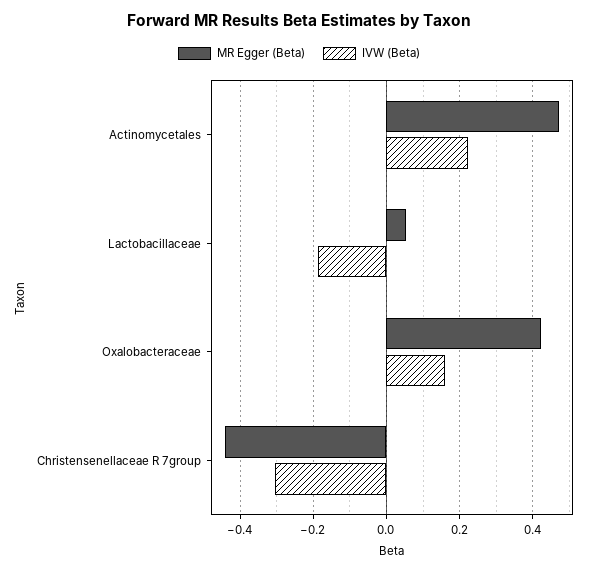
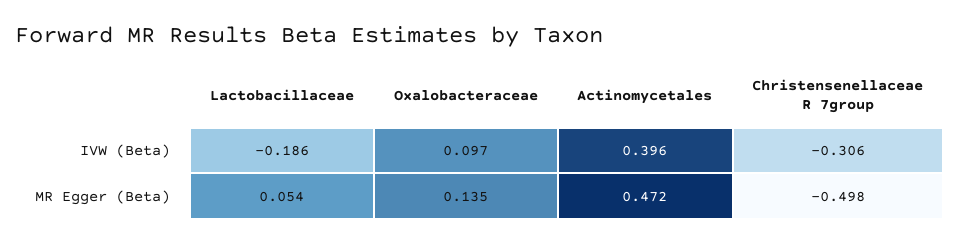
IVW (Beta), Actinomycetales: 0.22 -> 0.396
MR Egger (Beta), Oxalobacteraceae: 0.42 -> 0.135
IVW (Beta), Oxalobacteraceae: 0.16 -> 0.097
MR Egger (Beta), Christensenellaceae R 7group: -0.44 -> -0.498

